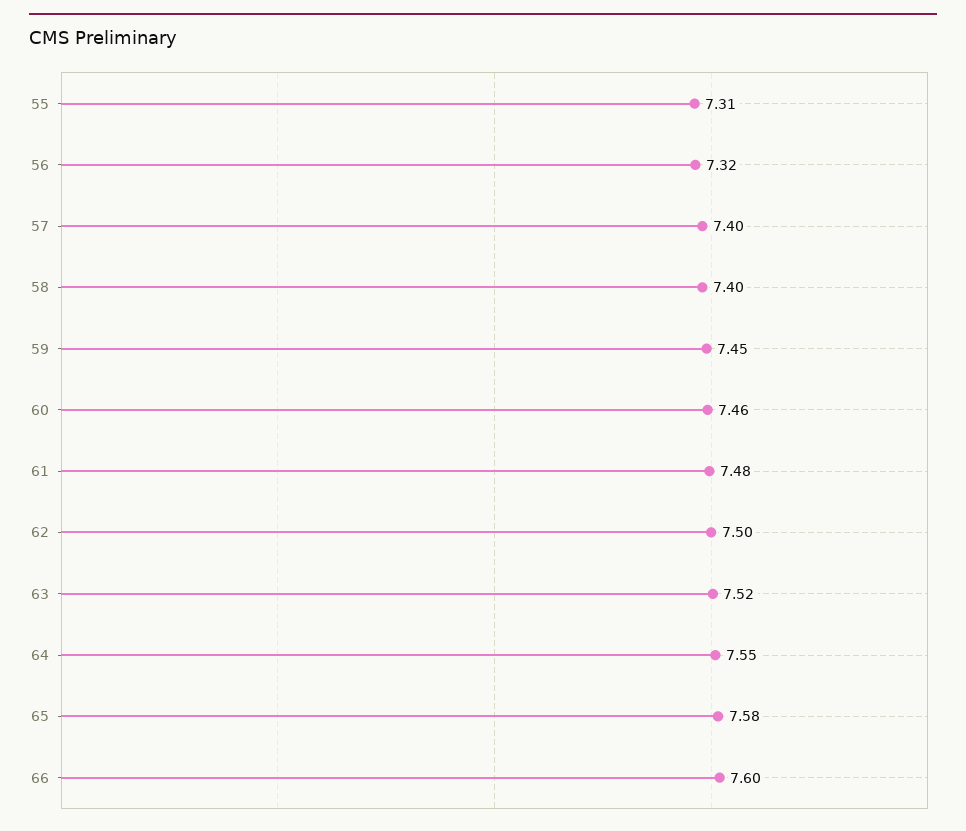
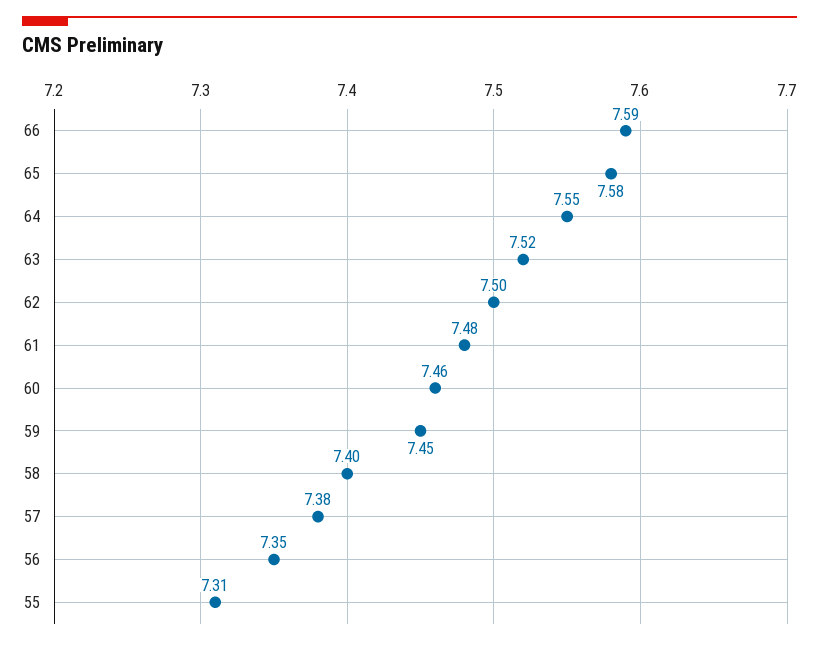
56: 7.32 -> 7.35
57: 7.4 -> 7.38
66: 7.6 -> 7.59

